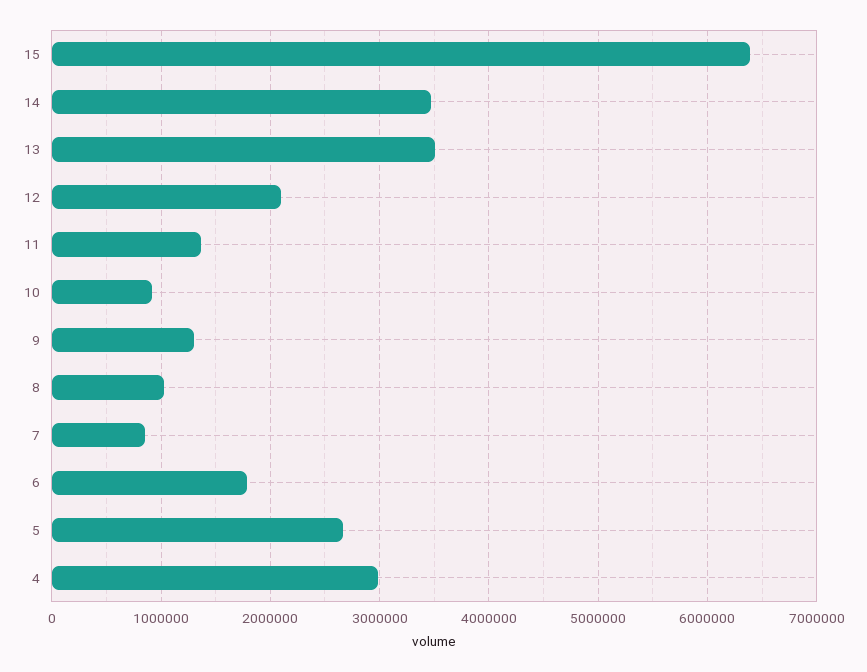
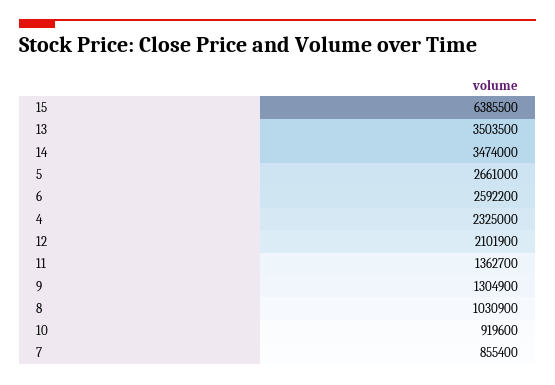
6: 1800000 -> 2592200
4: 3000000 -> 2325000

